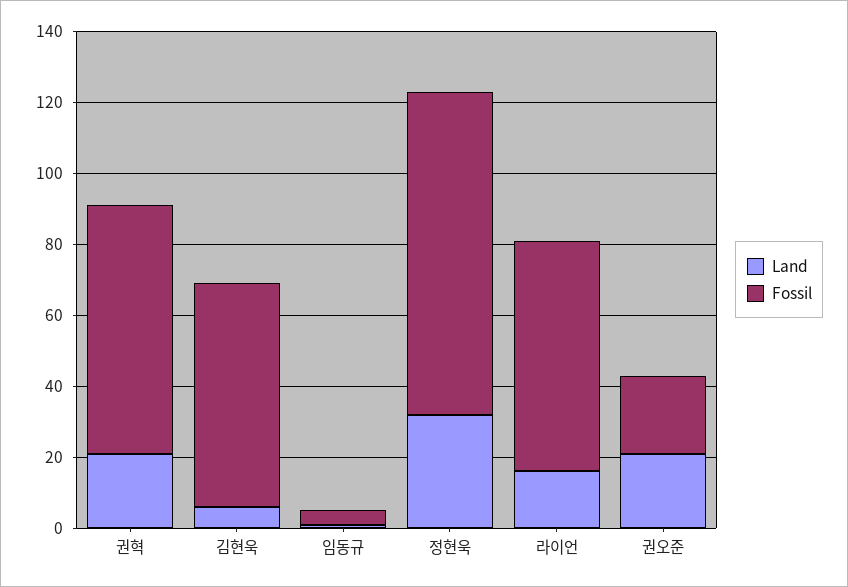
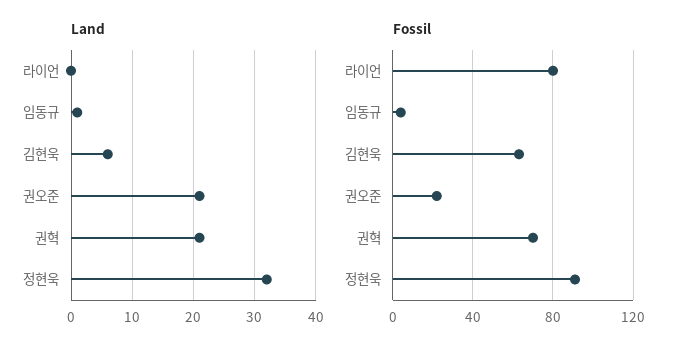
Land, 라이언: 15 -> 0
Fossil, 라이언: 65 -> 80

